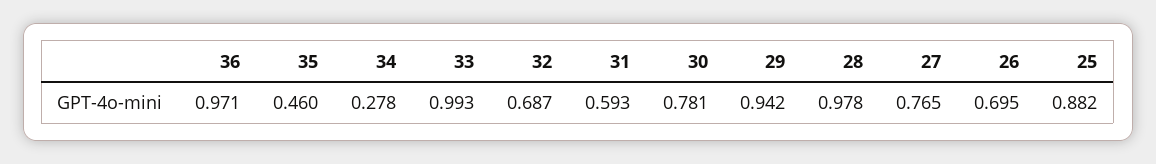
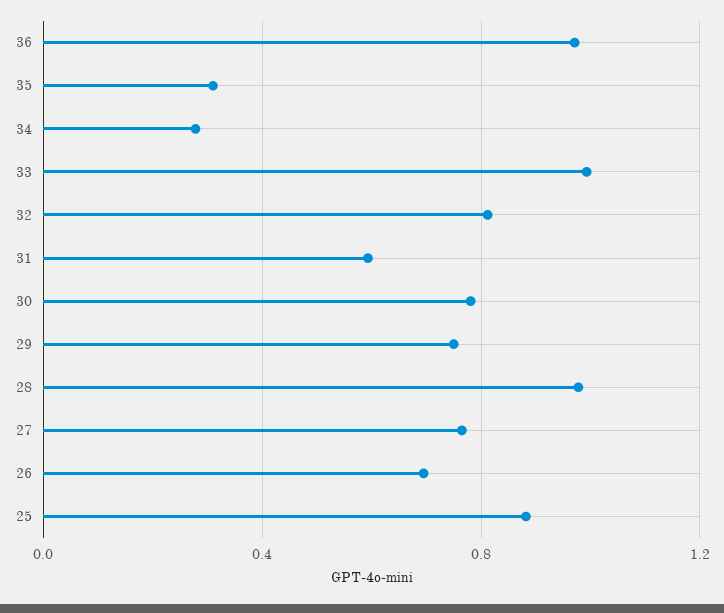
35: 0.46 -> 0.3
32: 0.687 -> 0.8
29: 0.942 -> 0.75

